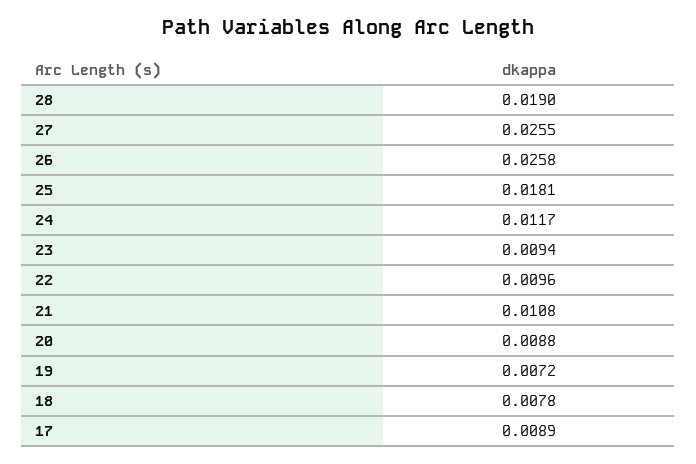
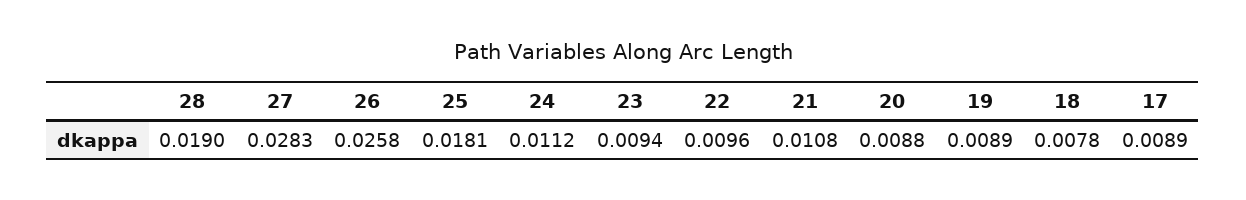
27: 0.0255 -> 0.0283
24: 0.0117 -> 0.0112
19: 0.0072 -> 0.0089

